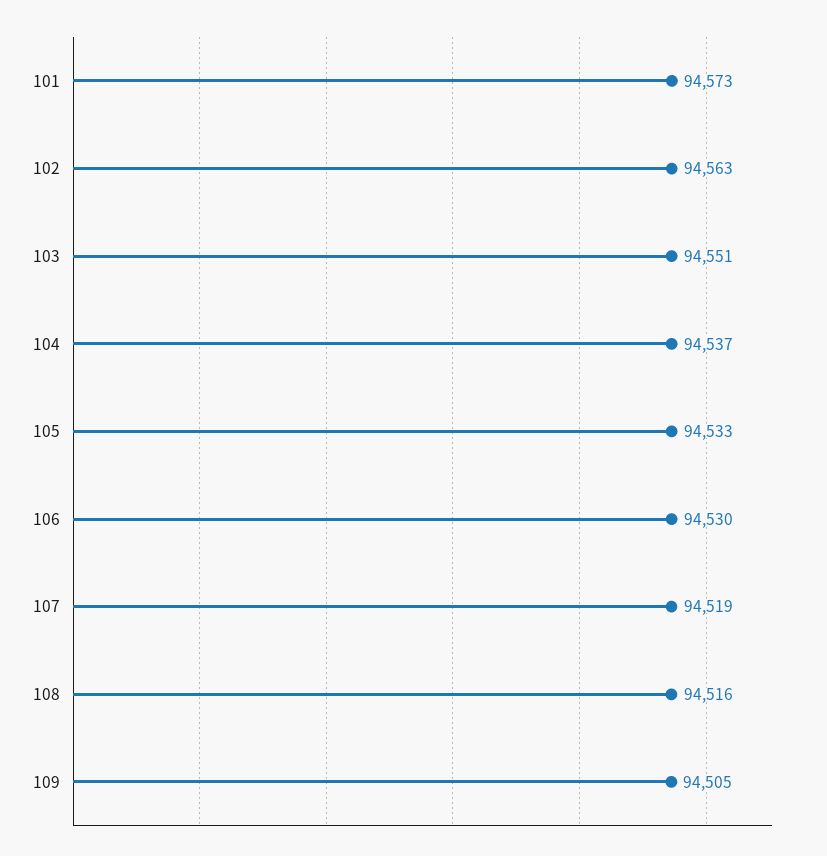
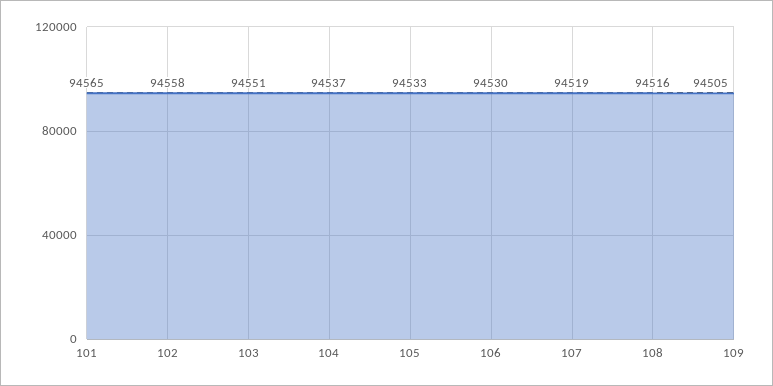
101: 94573 -> 94565
102: 94563 -> 94558

